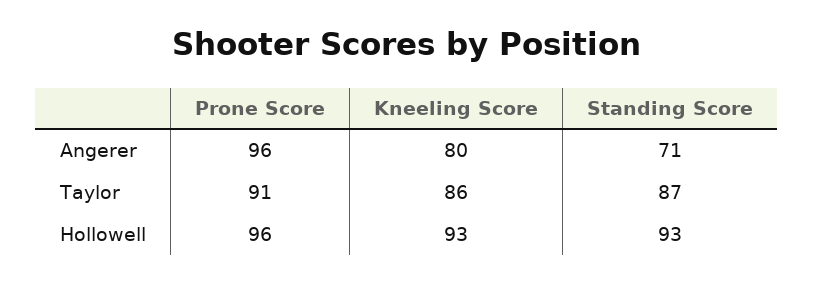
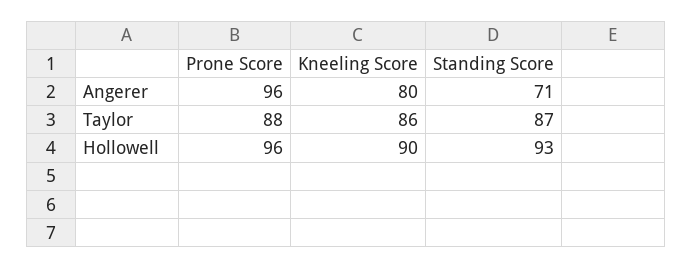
Prone Score, Taylor: 91 -> 88
Kneeling Score, Hollowell: 93 -> 90

